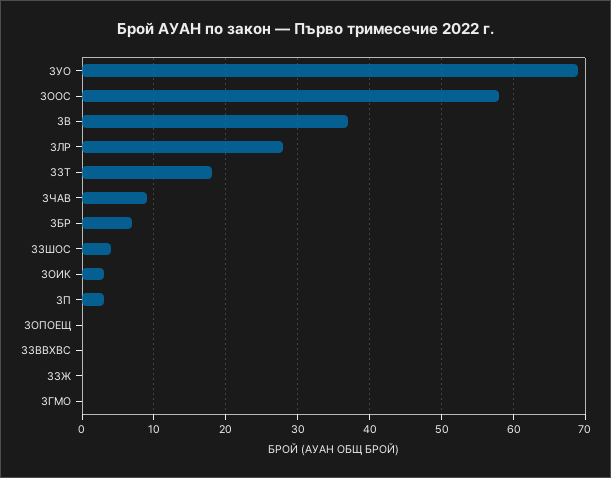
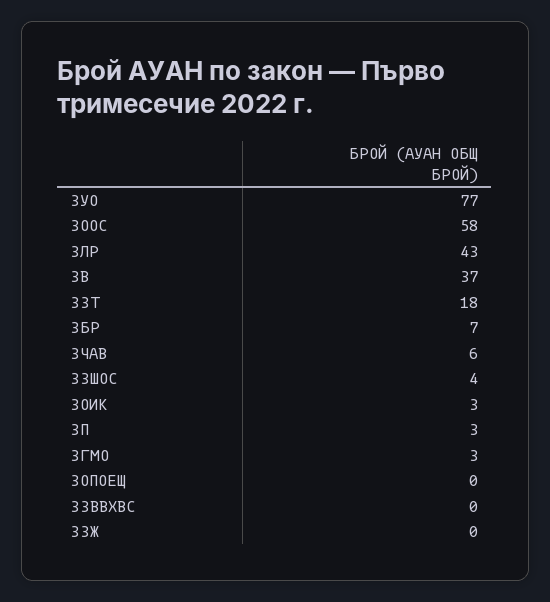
ЗУО: 69 -> 77
ЗЛР: 28 -> 43
ЗЧАВ: 9 -> 6
ЗГМО: 0 -> 3

